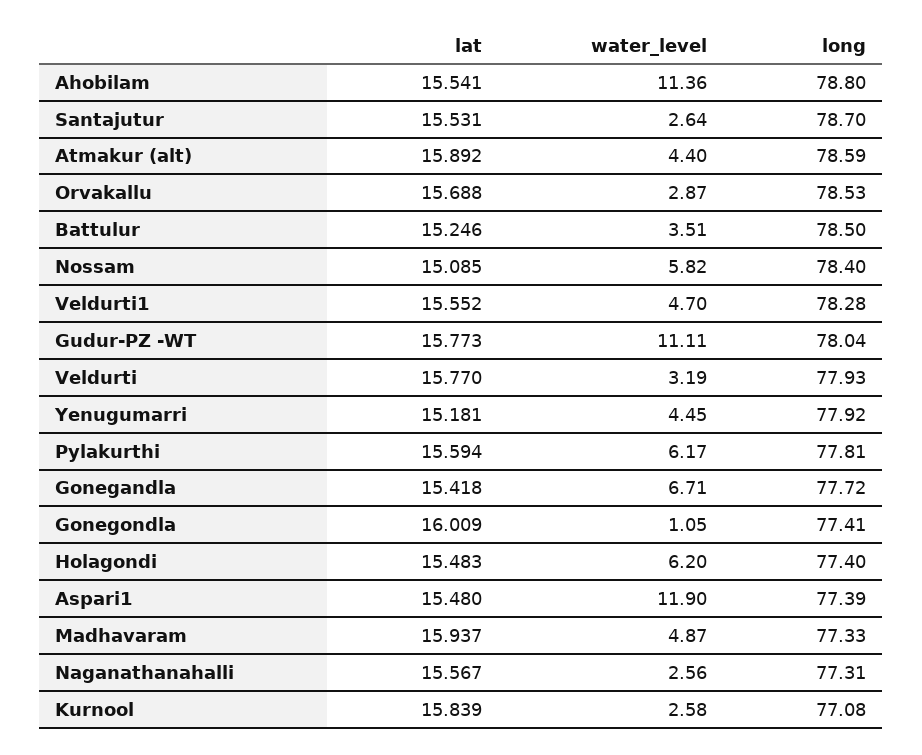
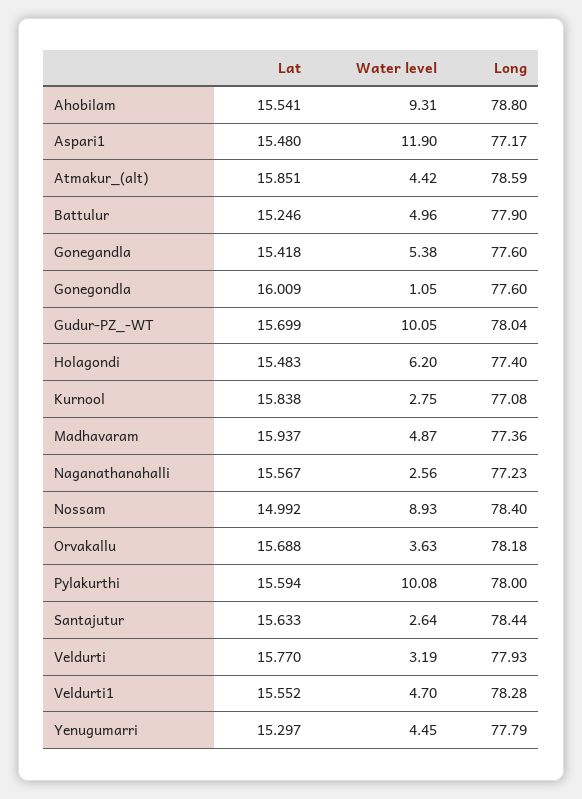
water_level, Ahobilam: 11.36 -> 9.31
lat, Santajutur: 15.531 -> 15.633
long, Santajutur: 78.7 -> 78.44
lat, Atmakur (alt): 15.892 -> 15.851
water_level, Atmakur (alt): 4.4 -> 4.42
water_level, Orvakallu: 2.87 -> 3.63
long, Orvakallu: 78.53 -> 78.18
water_level, Battulur: 3.51 -> 4.96
long, Battulur: 78.5 -> 77.9
lat, Nossam: 15.085 -> 14.992
water_level, Nossam: 5.82 -> 8.93
lat, Gudur-PZ -WT: 15.773 -> 15.699
water_level, Gudur-PZ -WT: 11.11 -> 10.05
lat, Yenugumarri: 15.181 -> 15.297
long, Yenugumarri: 77.92 -> 77.79
water_level, Pylakurthi: 6.17 -> 10.08
long, Pylakurthi: 77.81 -> 78
water_level, Gonegandla: 6.71 -> 5.38
long, Gonegandla: 77.72 -> 77.6
long, Gonegondla: 77.41 -> 77.6
long, Aspari1: 77.39 -> 77.17
long, Madhavaram: 77.33 -> 77.36
long, Naganathanahalli: 77.31 -> 77.23
lat, Kurnool: 15.839 -> 15.838
water_level, Kurnool: 2.58 -> 2.75

